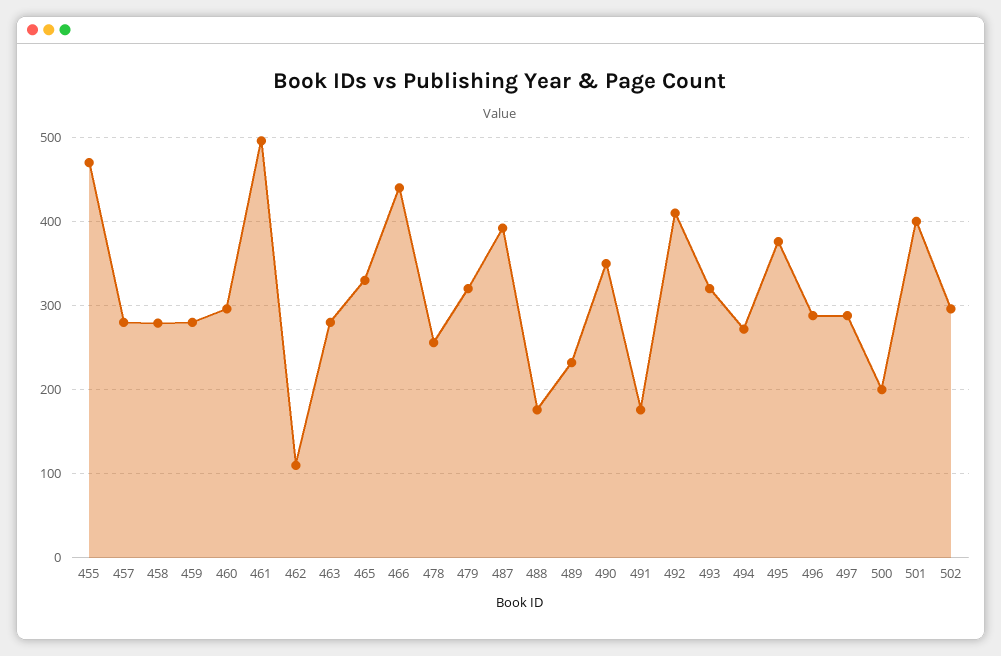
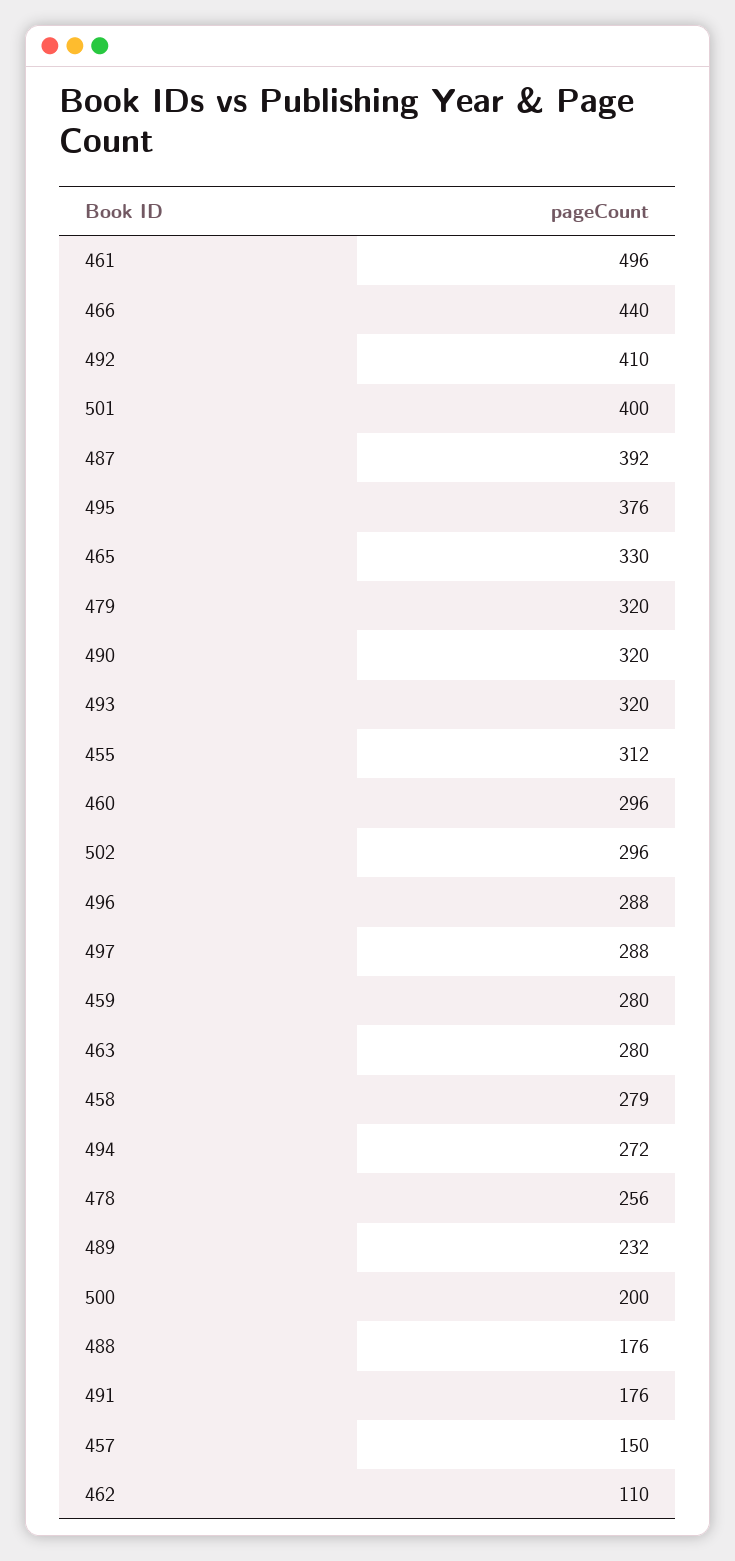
455: 470 -> 312
457: 280 -> 150
490: 350 -> 320

